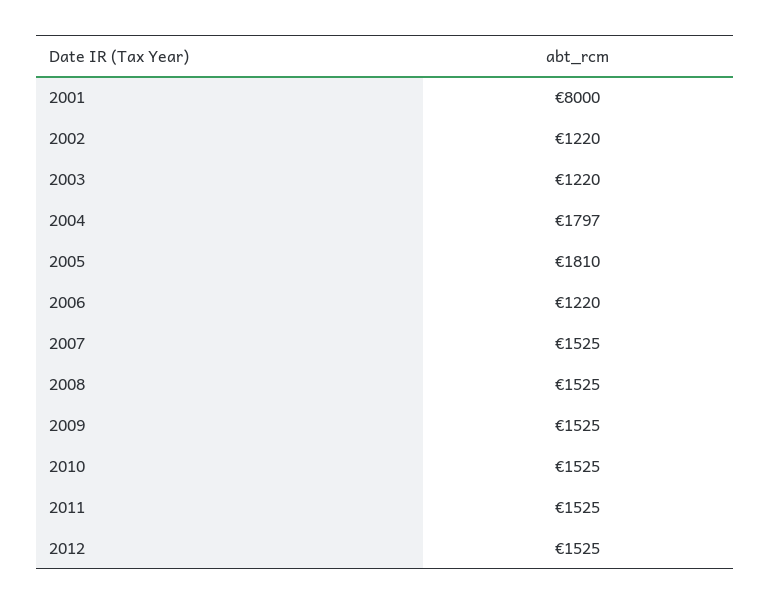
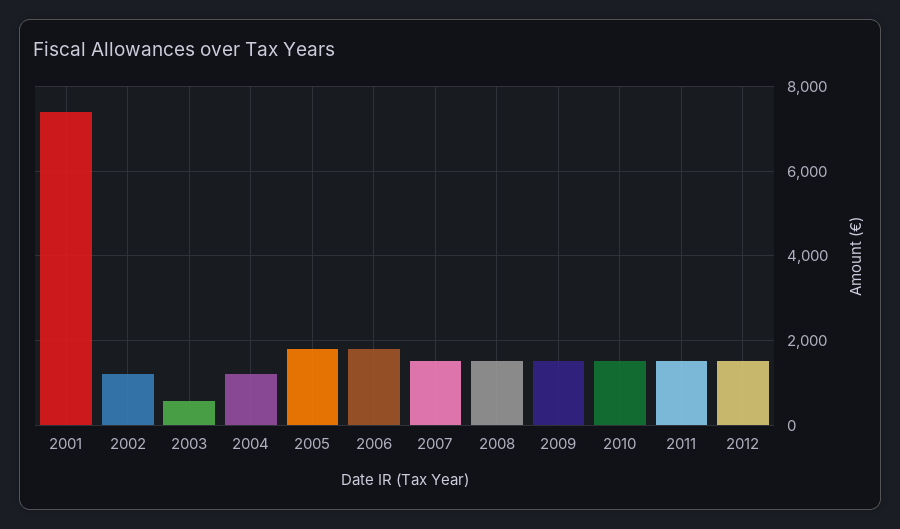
2001: 8000 -> 7400
2003: 1220 -> 600
2004: 1797 -> 1200
2006: 1220 -> 1800

